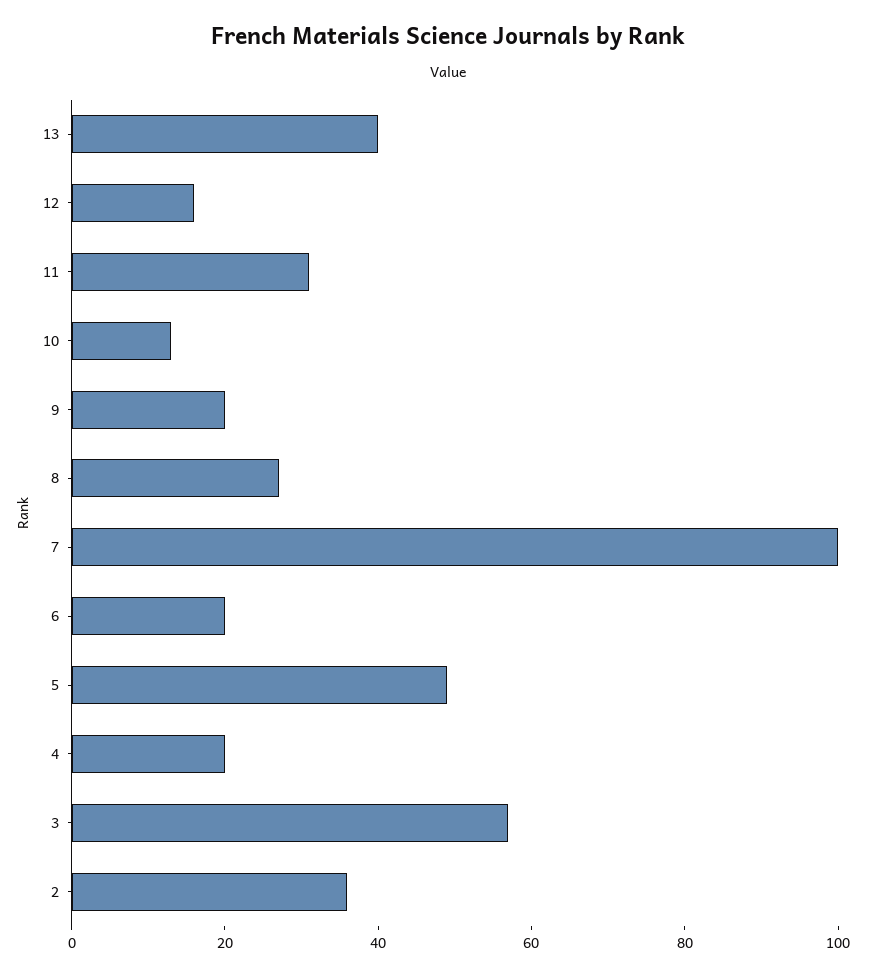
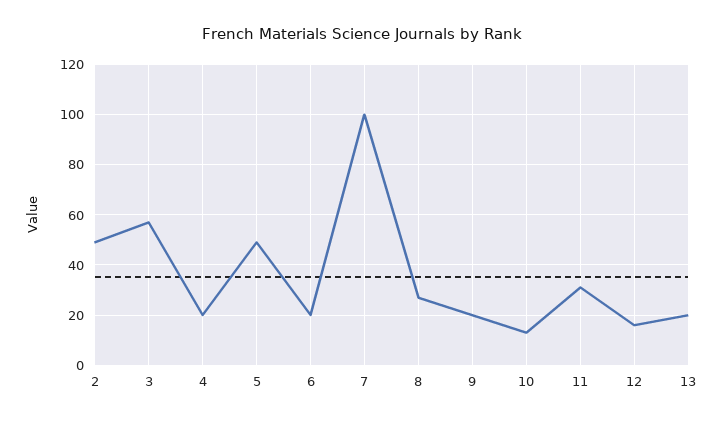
13: 40 -> 20
2: 35 -> 50

